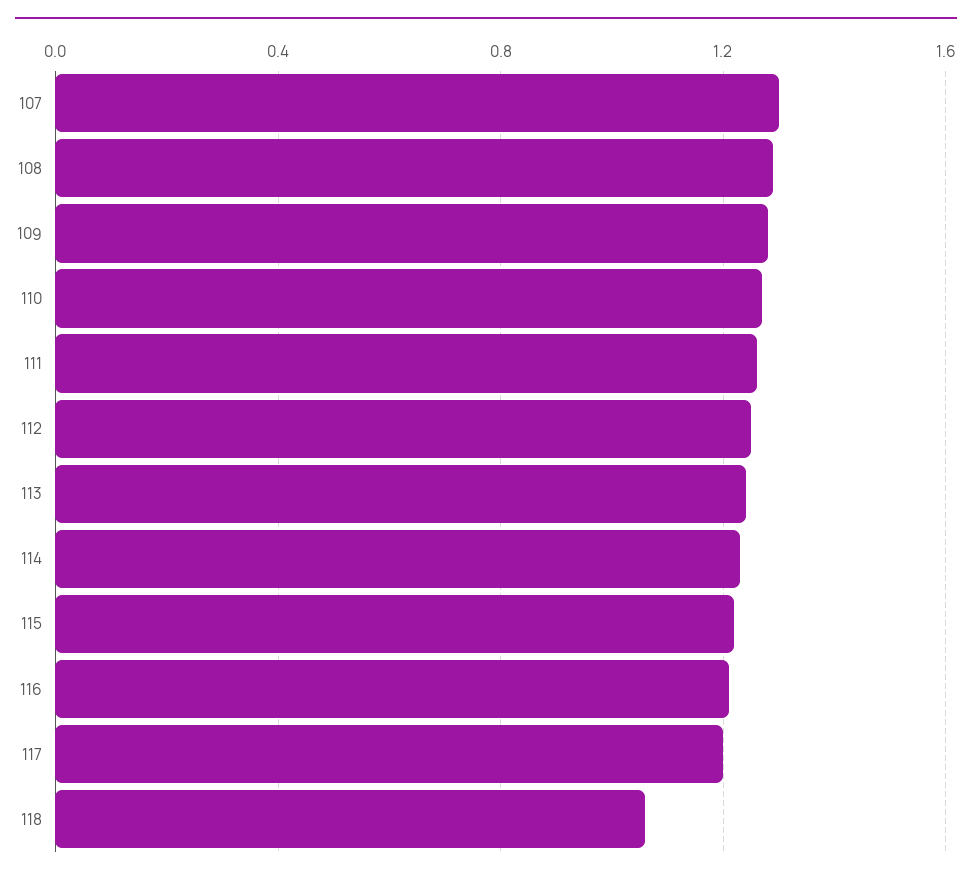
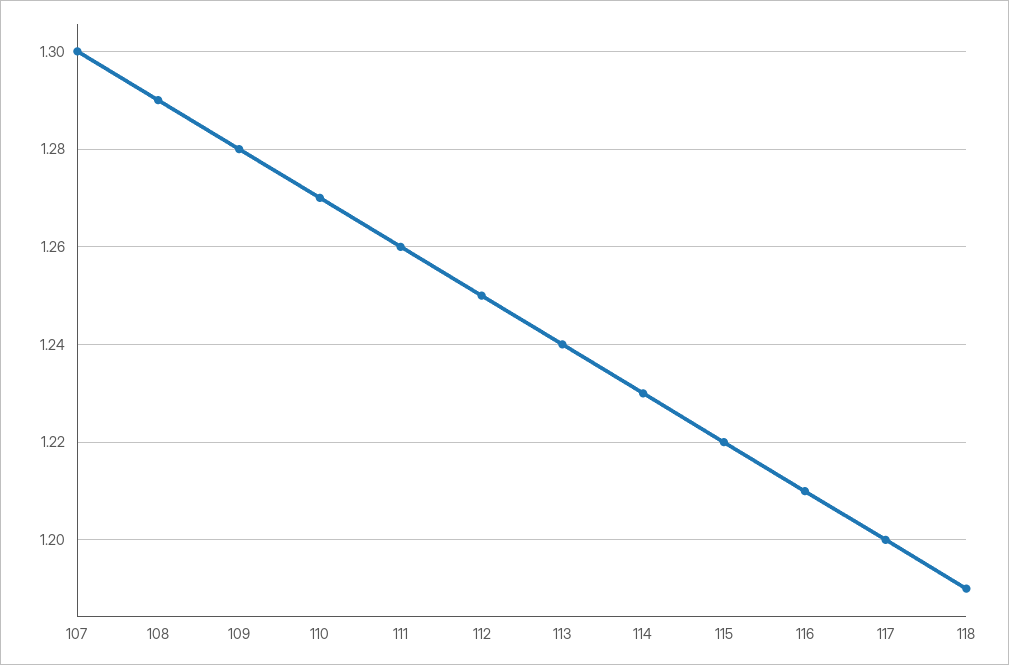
118: 1.05 -> 1.19

